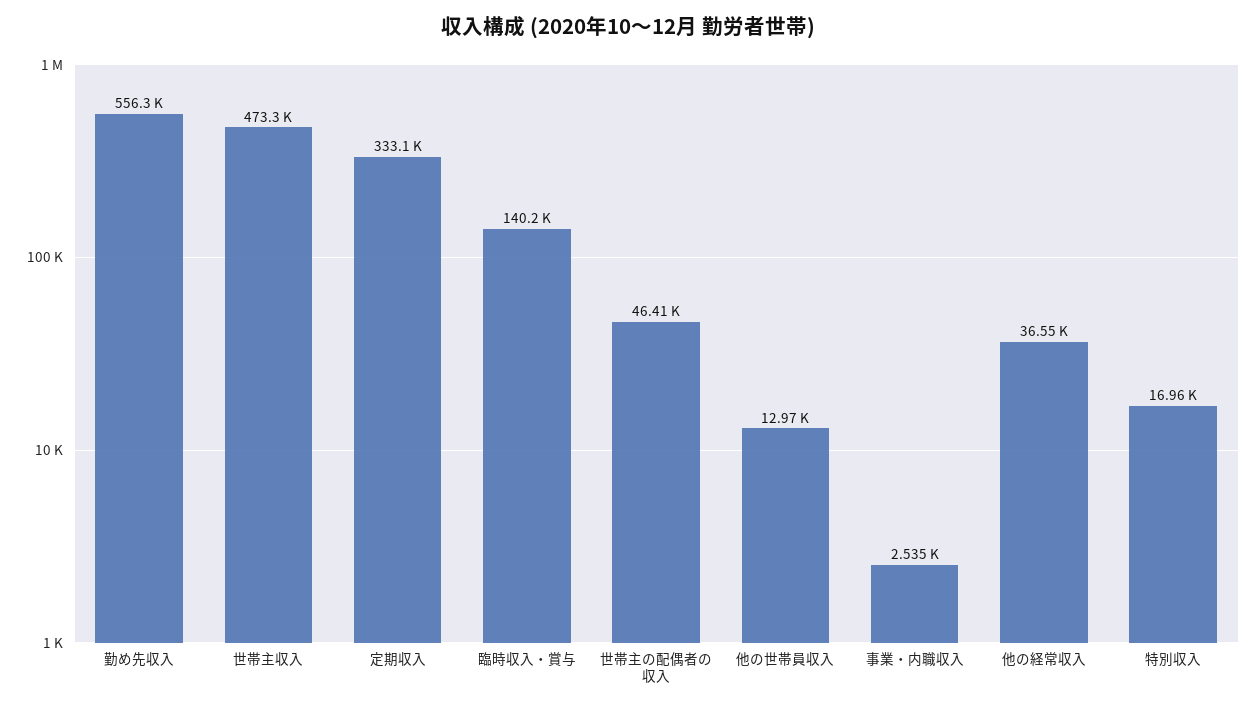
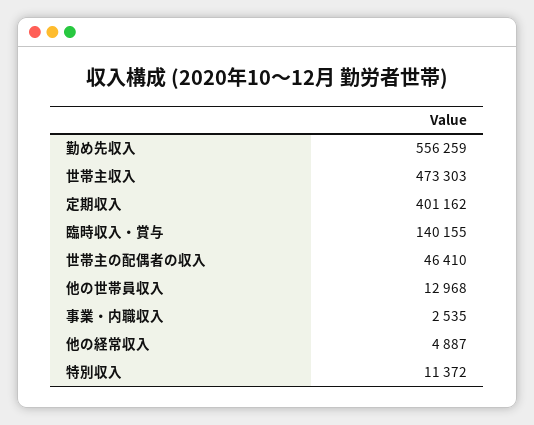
定期収入: 333100 -> 401162
他の経常収入: 36550 -> 4887
特別収入: 16960 -> 11372

